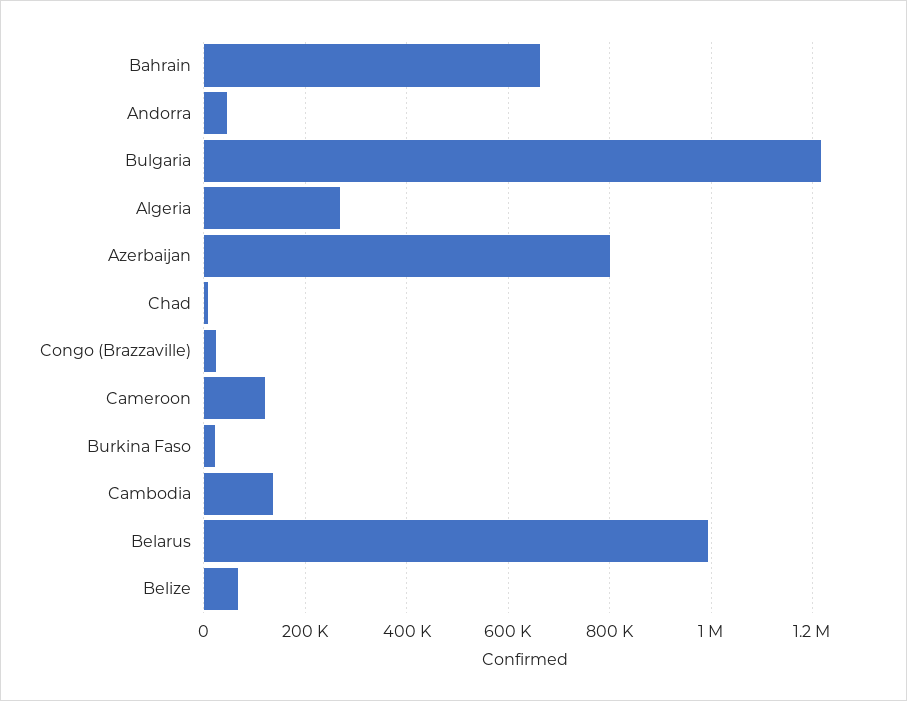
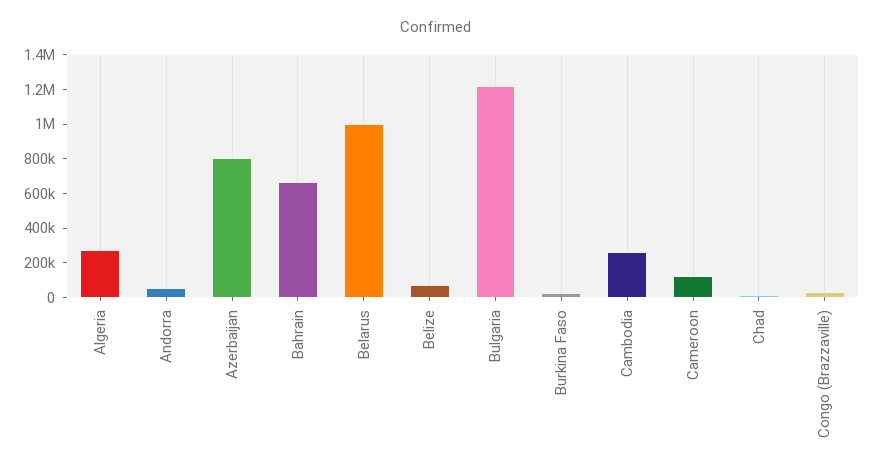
Cambodia: 140000 -> 250000

